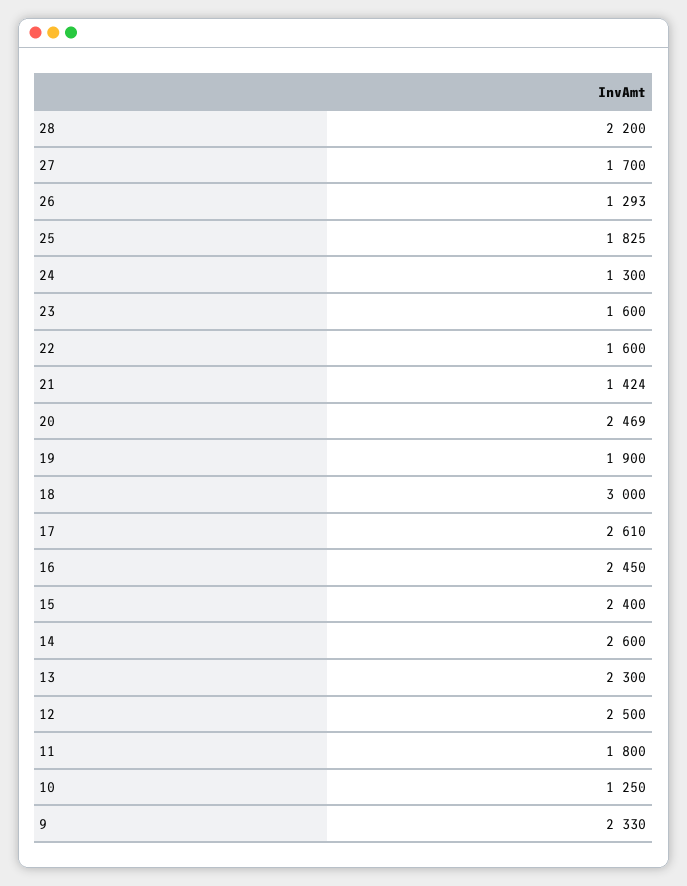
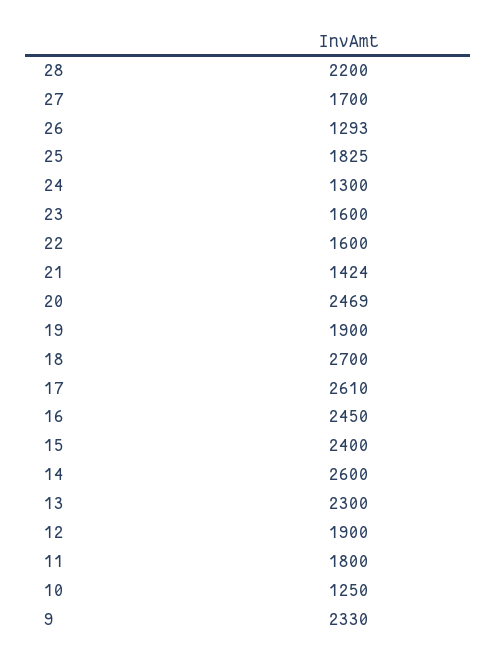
18: 3000 -> 2700
12: 2500 -> 1900

